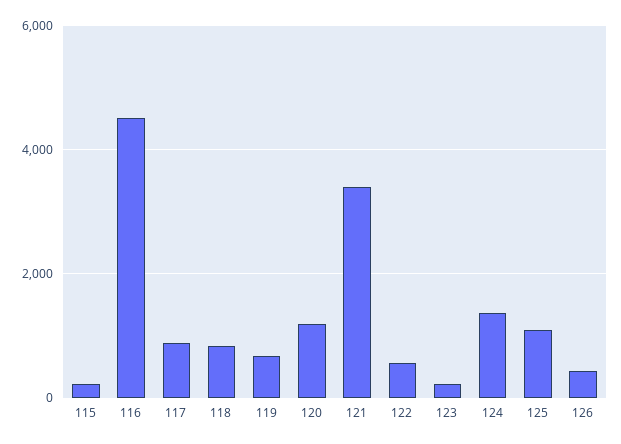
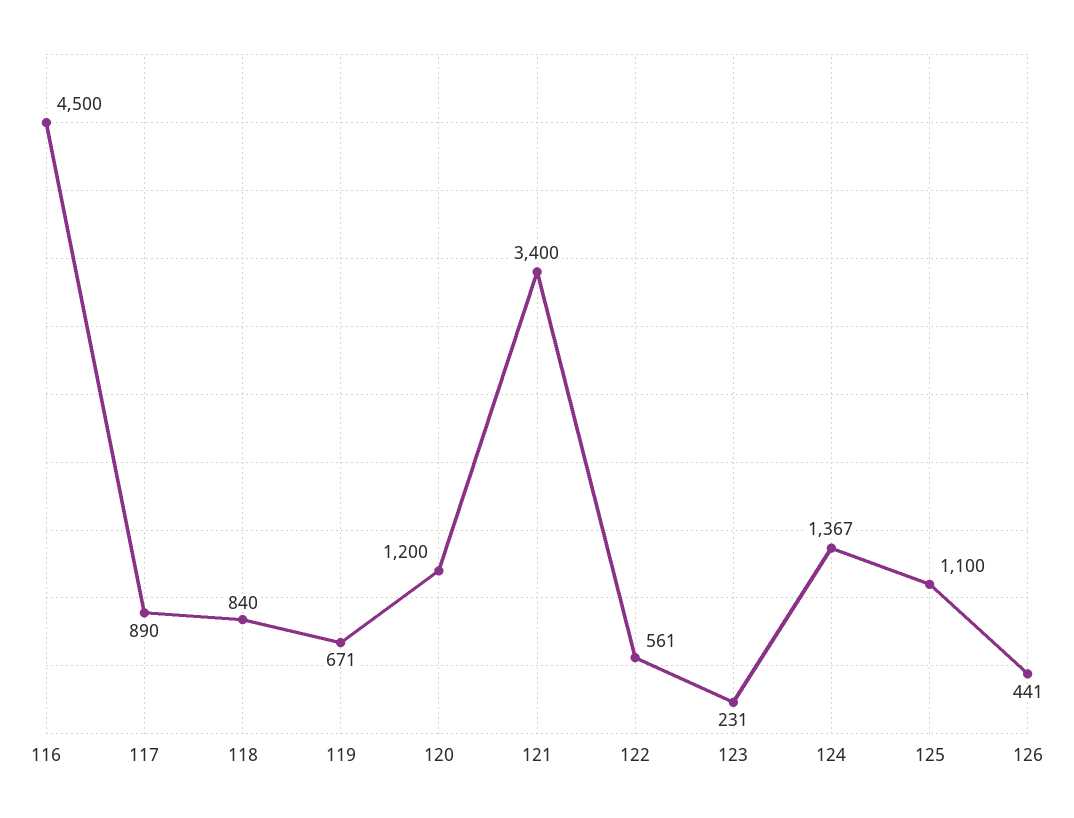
115: 200 -> none

